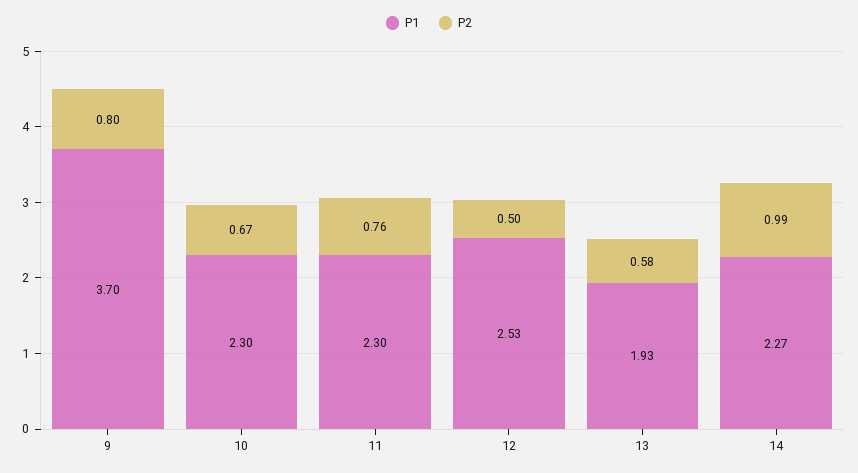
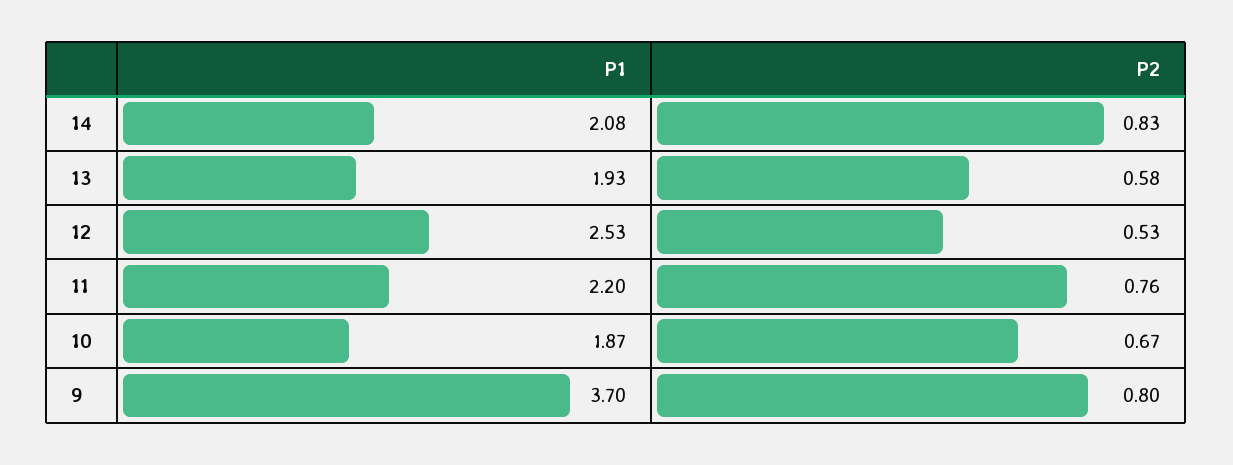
P1, 10: 2.3 -> 1.87
P1, 11: 2.3 -> 2.2
P2, 12: 0.5 -> 0.53
P1, 14: 2.27 -> 2.08
P2, 14: 0.99 -> 0.83

